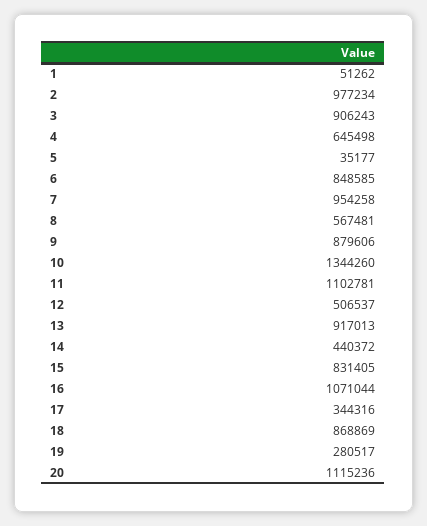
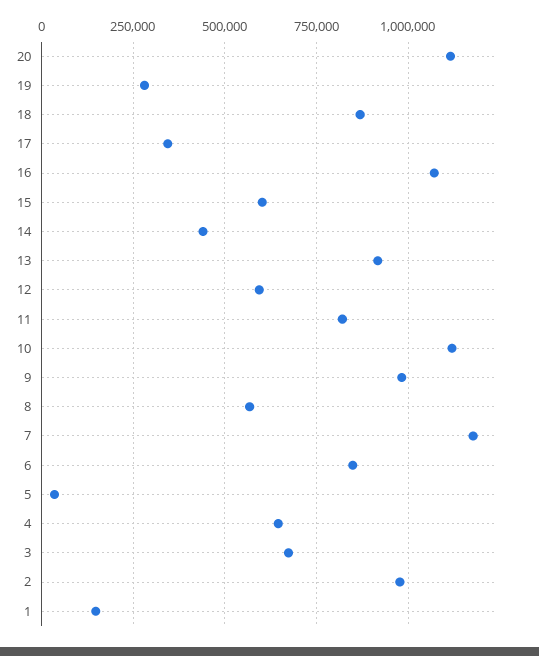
1: 51262 -> 150000
3: 906243 -> 675000
7: 954258 -> 1175000
9: 879606 -> 975000
10: 1344260 -> 1125000
11: 1102781 -> 825000
12: 506537 -> 600000
15: 831405 -> 600000

